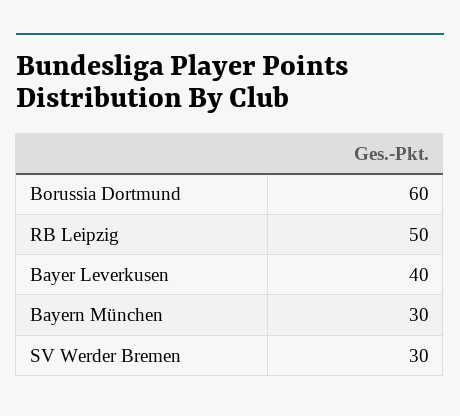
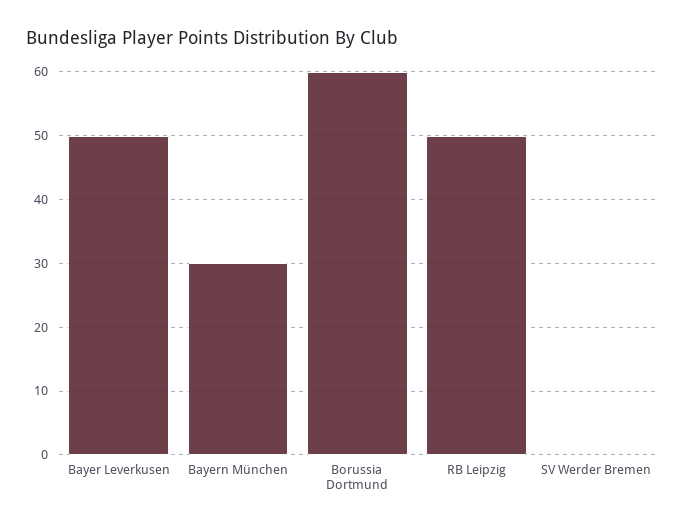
Bayer Leverkusen: 40 -> 50
SV Werder Bremen: 30 -> 0

